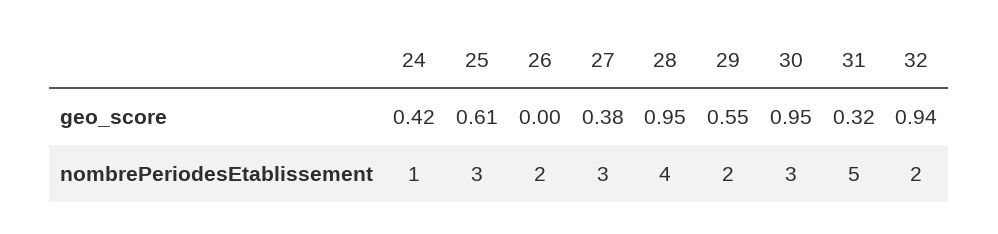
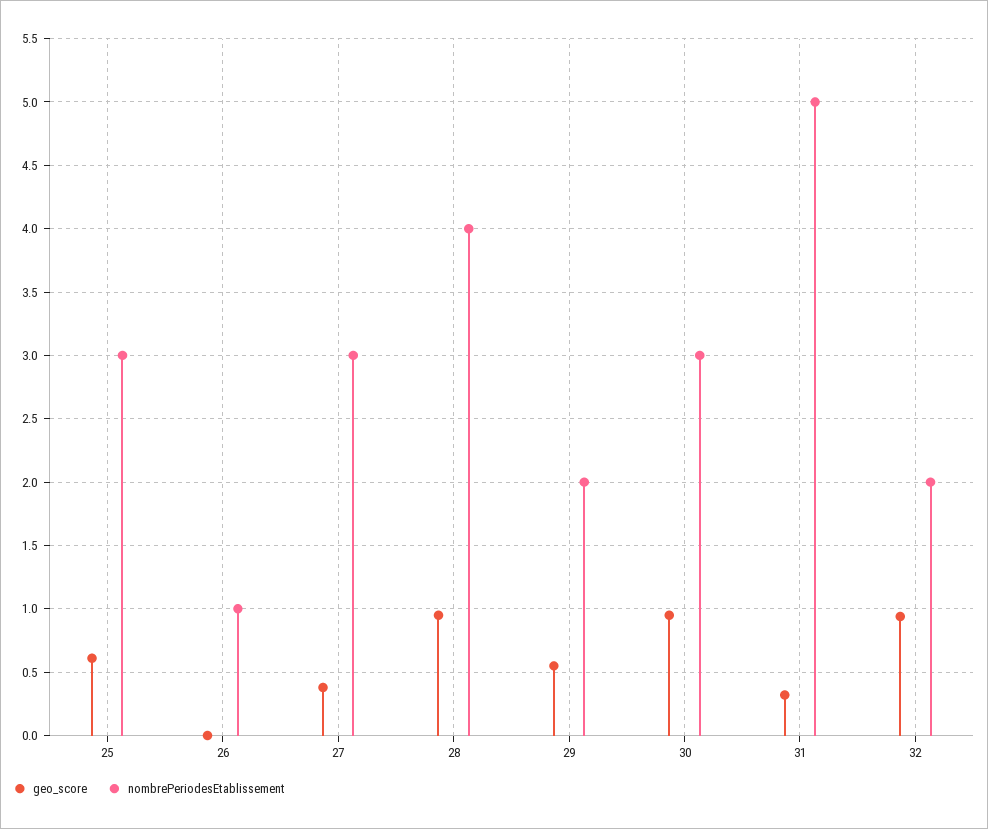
geo_score, 24: 0.42 -> none
nombrePeriodesEtablissement, 24: 1 -> none
nombrePeriodesEtablissement, 26: 2 -> 1

